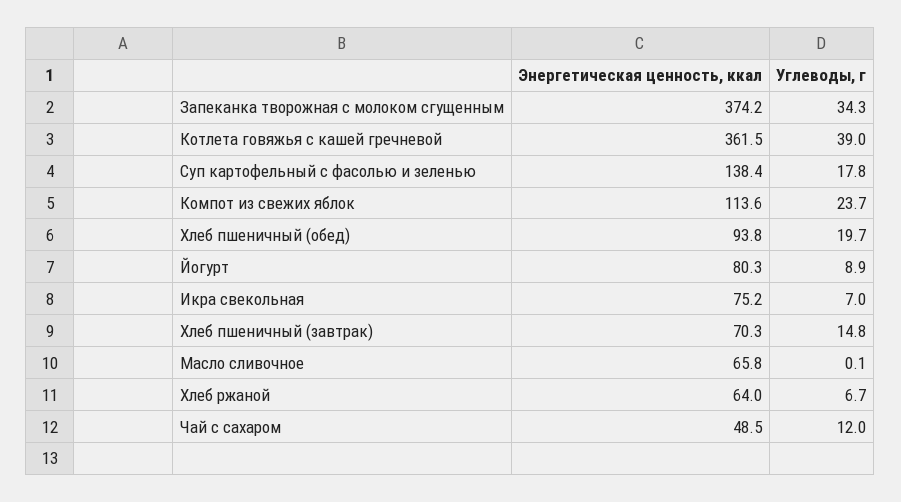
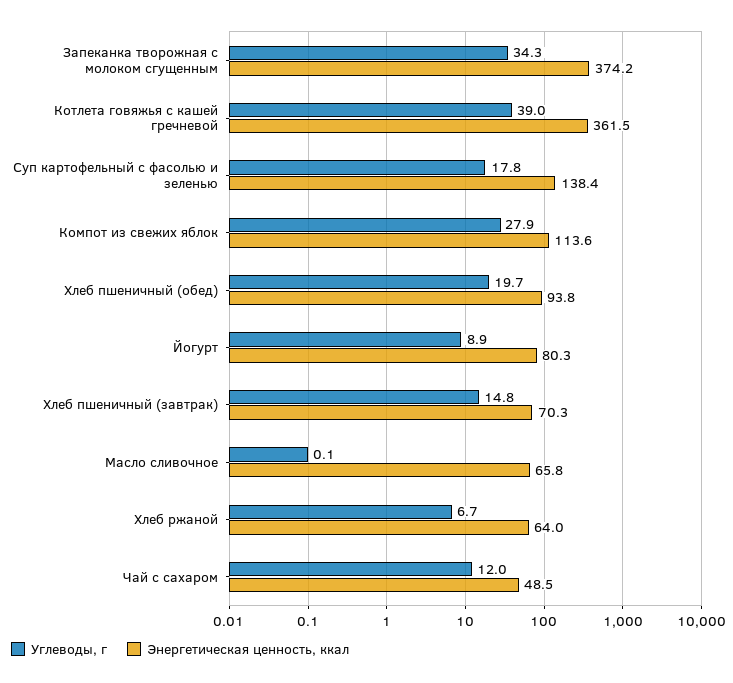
Углеводы, г, Компот из свежих яблок: 23.7 -> 27.9
Энергетическая ценность, ккал, Икра свекольная: 75.2 -> none
Углеводы, г, Икра свекольная: 7 -> none

